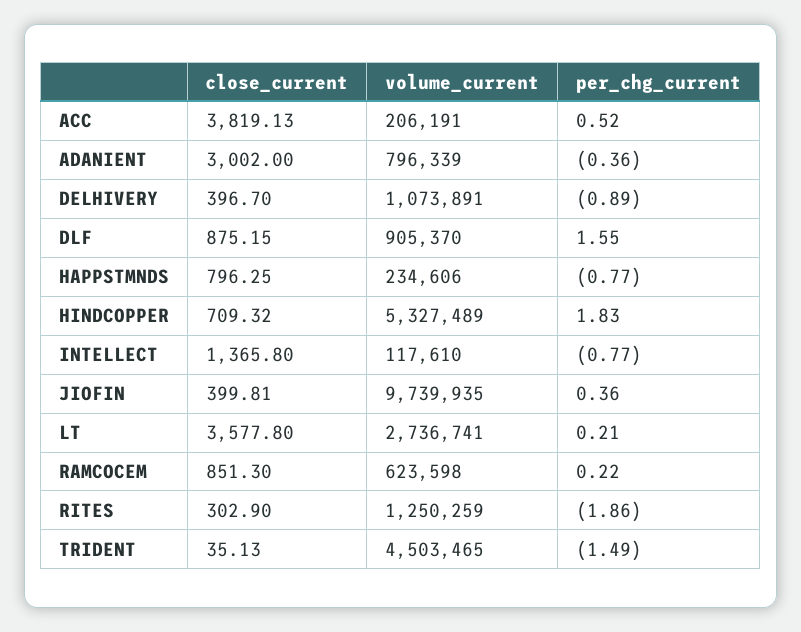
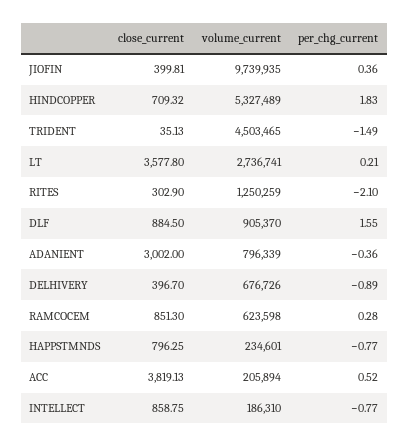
volume_current, ACC: 206191 -> 205894
volume_current, DELHIVERY: 1073891 -> 676726
close_current, DLF: 875.15 -> 884.5
volume_current, HAPPSTMNDS: 234606 -> 234601
close_current, INTELLECT: 1365.8 -> 858.75
volume_current, INTELLECT: 117610 -> 186310
per_chg_current, RAMCOCEM: 0.22 -> 0.28
per_chg_current, RITES: -1.86 -> -2.1

